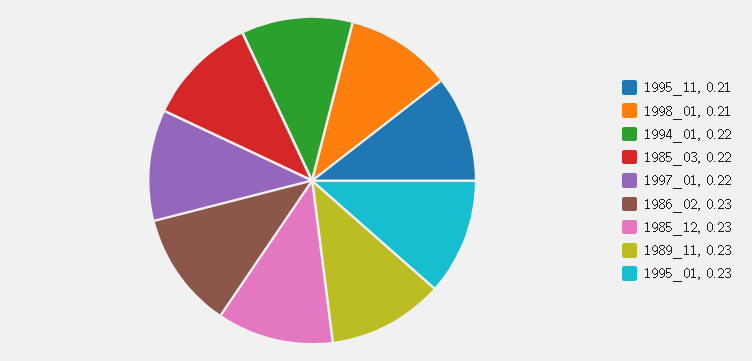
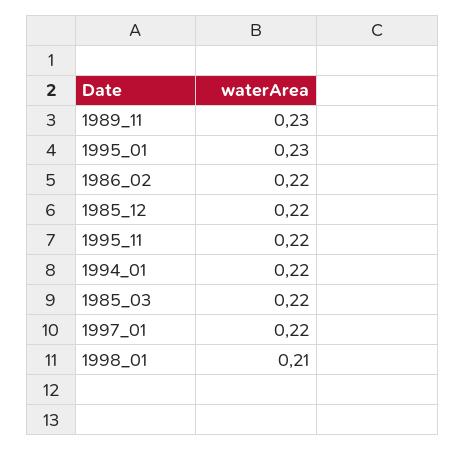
1995_11: 0.21 -> 0.22
1986_02: 0.23 -> 0.22
1985_12: 0.23 -> 0.22

